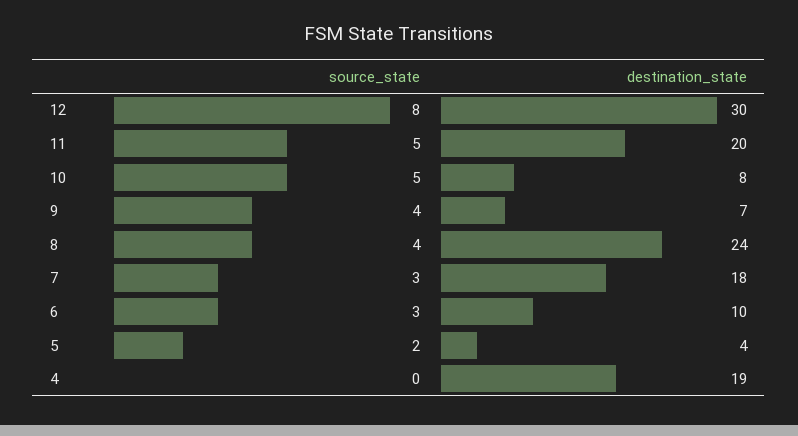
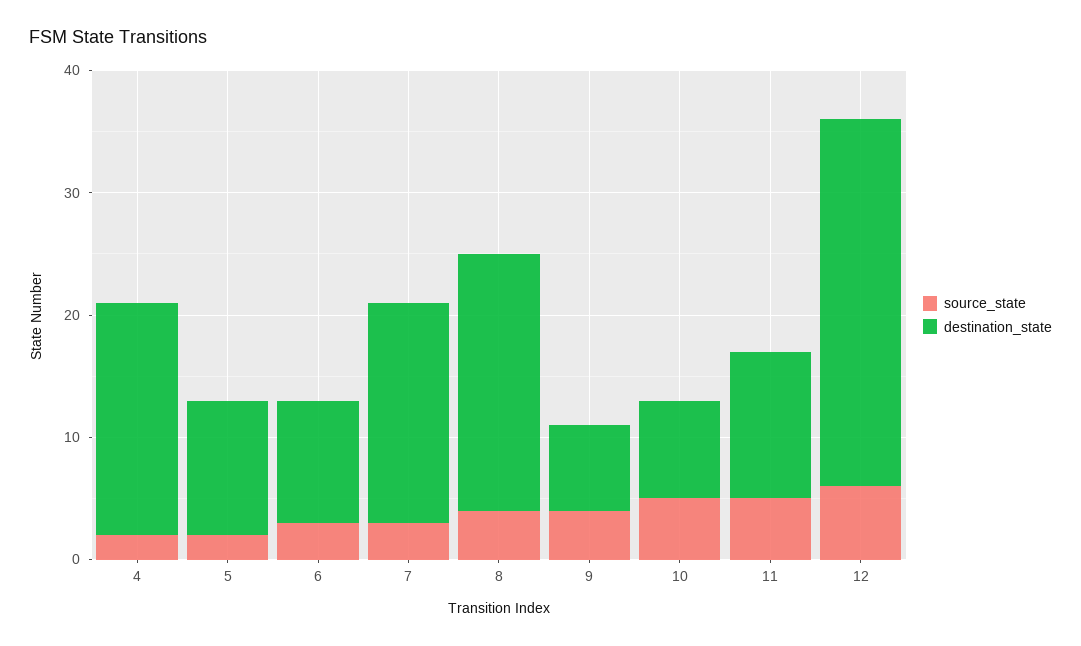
source_state, 12: 8 -> 6
destination_state, 11: 20 -> 12
destination_state, 8: 24 -> 21
destination_state, 5: 4 -> 11
source_state, 4: 0 -> 2

